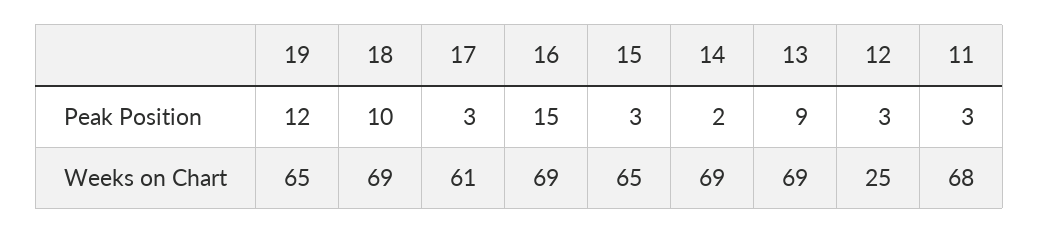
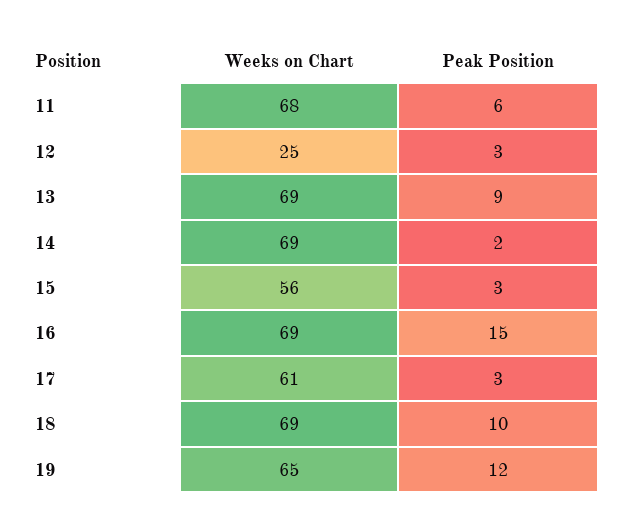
11, Peak Position: 3 -> 6
15, Weeks on Chart: 65 -> 56

